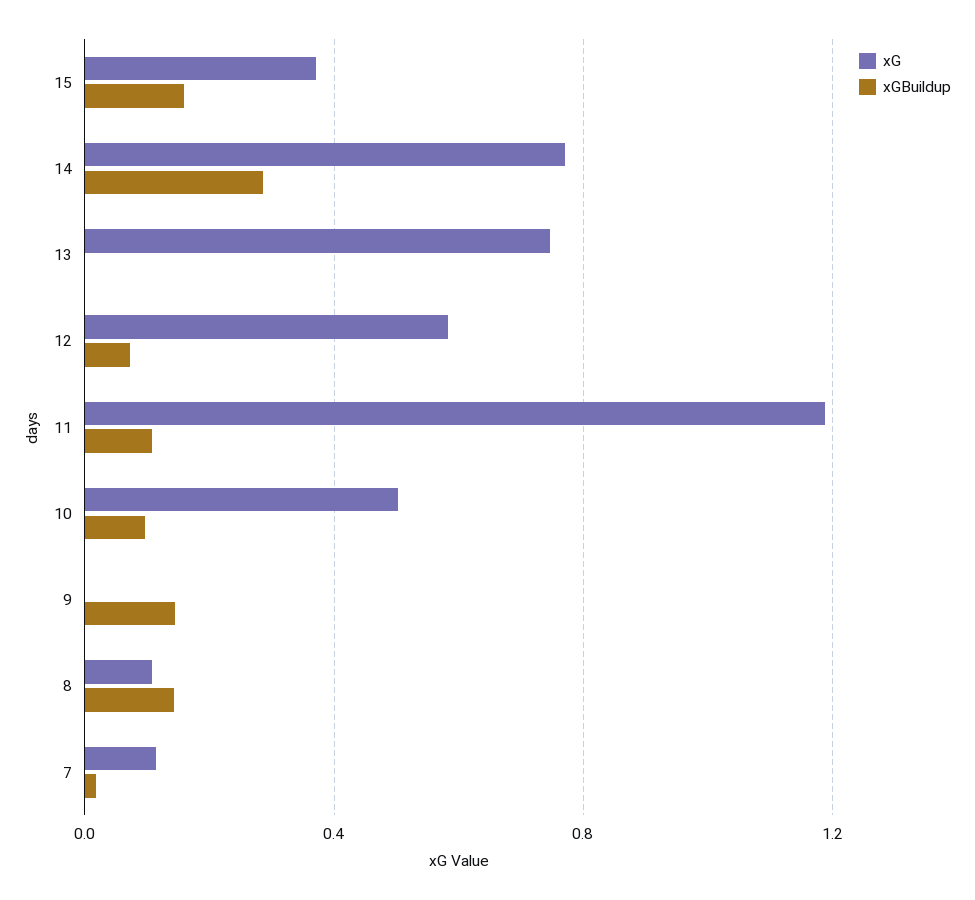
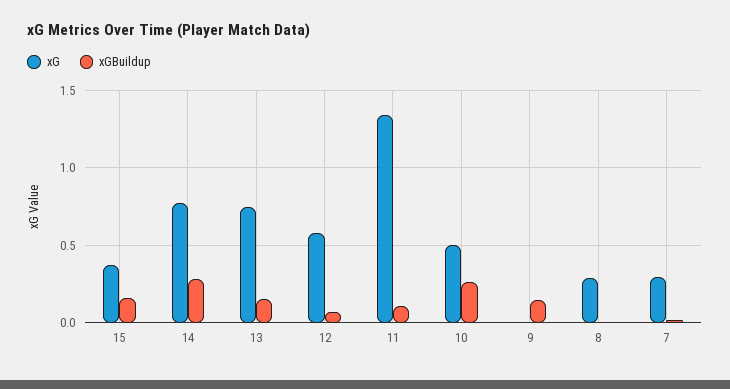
xGBuildup, 13: 0 -> 0.15
xG, 11: 1.2 -> 1.35
xGBuildup, 10: 0.1 -> 0.25
xG, 8: 0.1 -> 0.3
xGBuildup, 8: 0.15 -> 0
xG, 7: 0.1 -> 0.3

